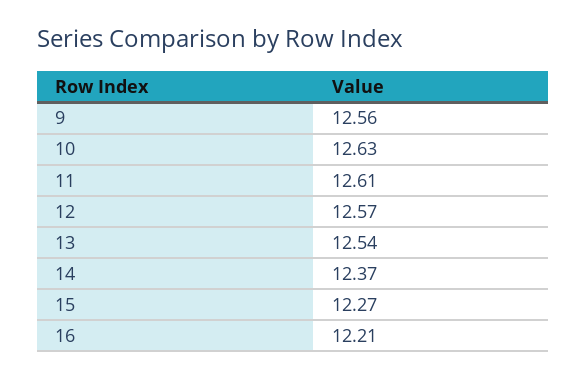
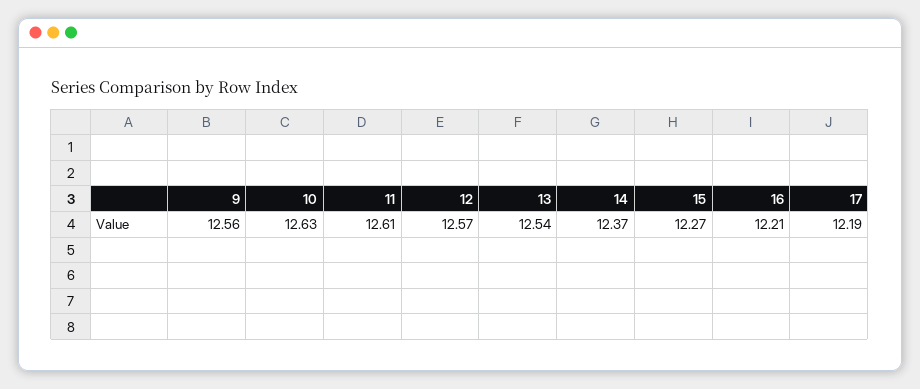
17: none -> 12.19

